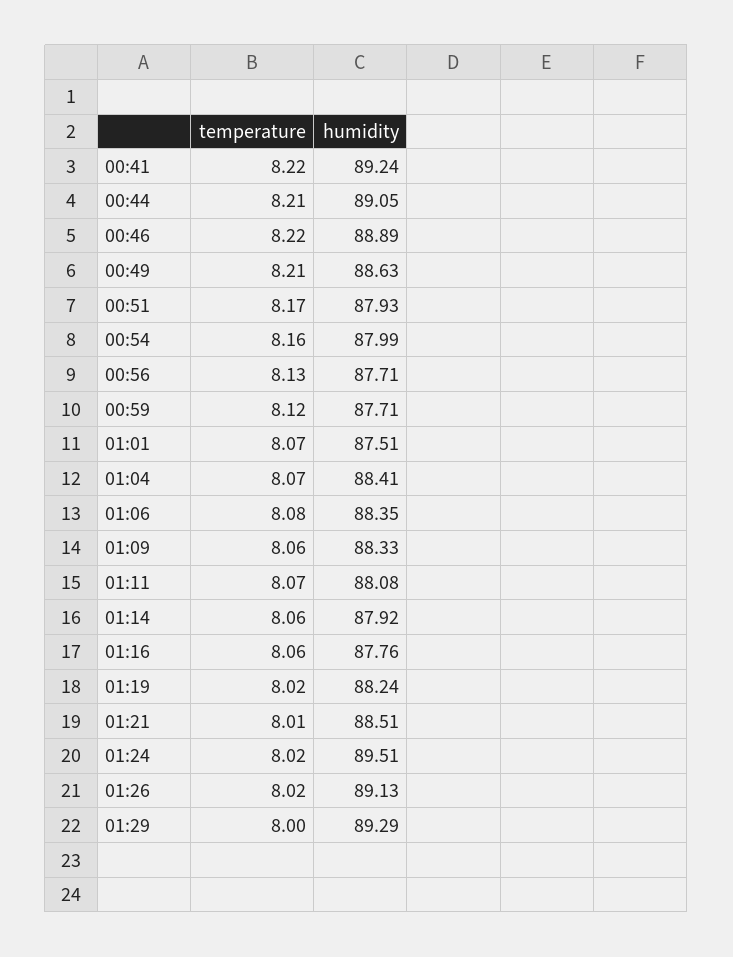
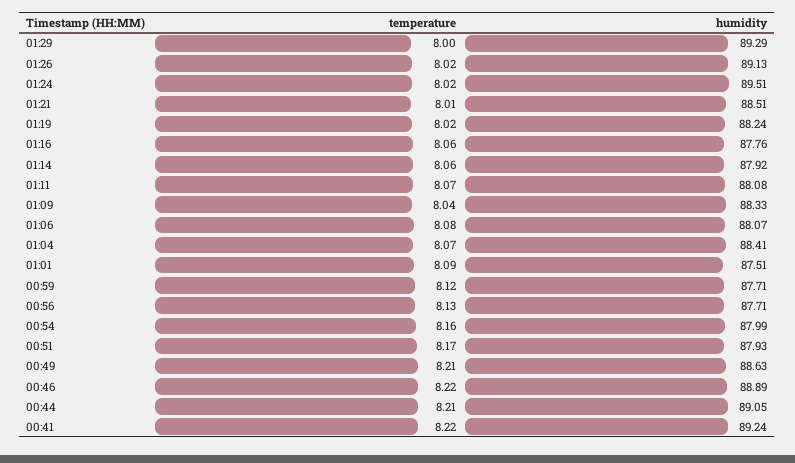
temperature, 01:01: 8.07 -> 8.09
humidity, 01:06: 88.35 -> 88.07
temperature, 01:09: 8.06 -> 8.04

